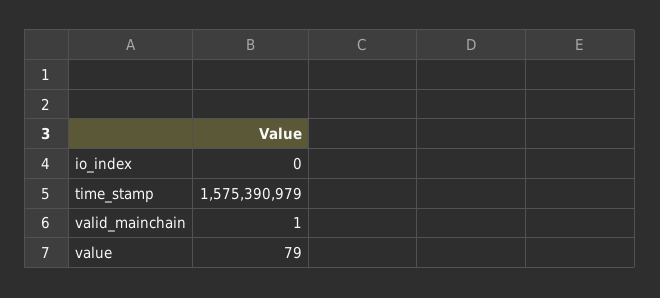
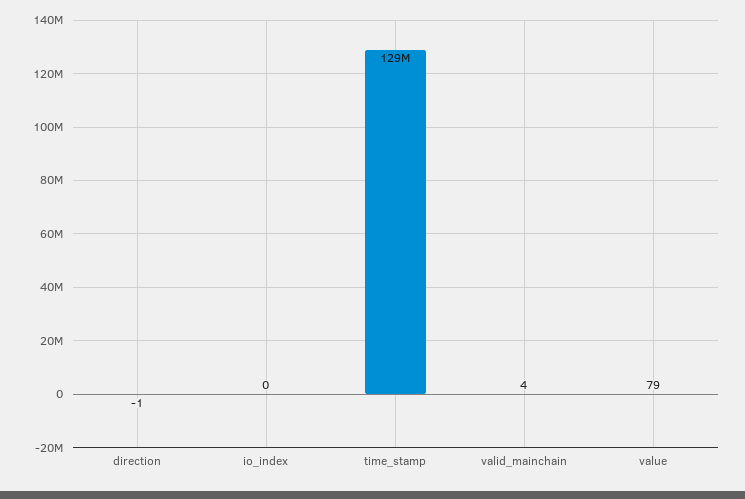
time_stamp: 1575390979 -> 129000000
valid_mainchain: 1 -> 4
direction: none -> -1

